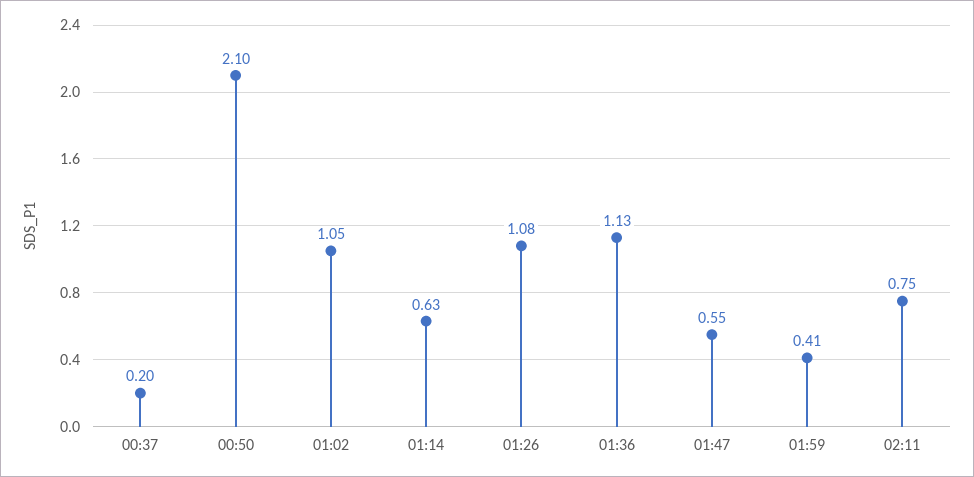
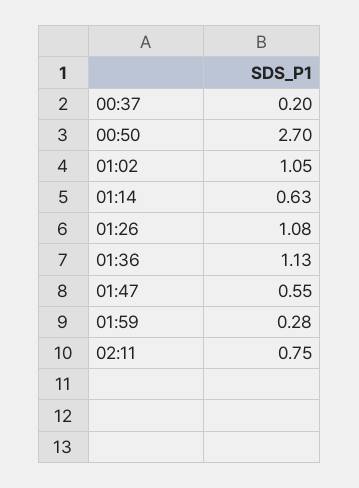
00:50: 2.1 -> 2.7
01:59: 0.41 -> 0.28

